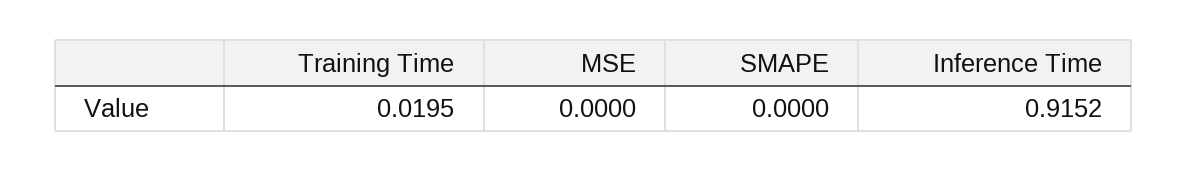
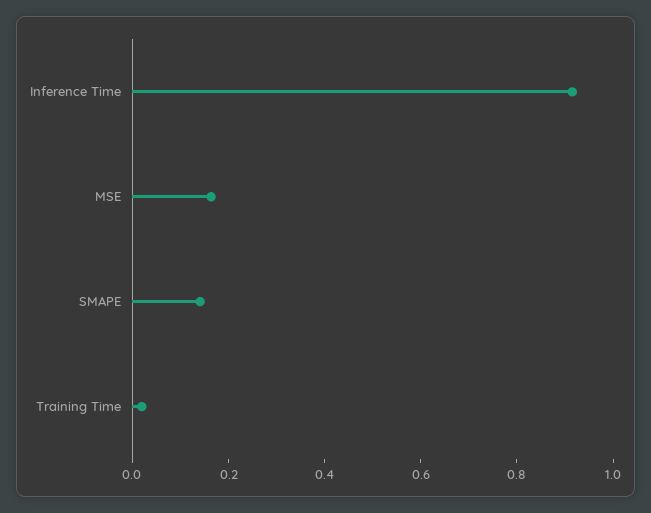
MSE: 0 -> 0.15
SMAPE: 0 -> 0.15

